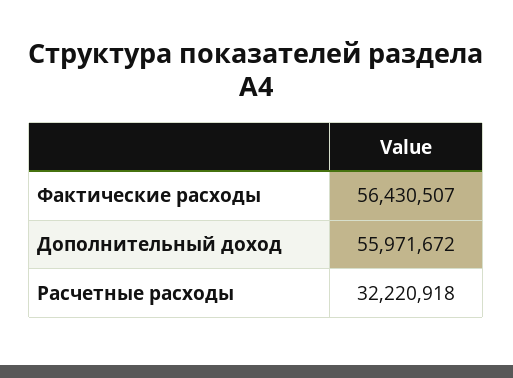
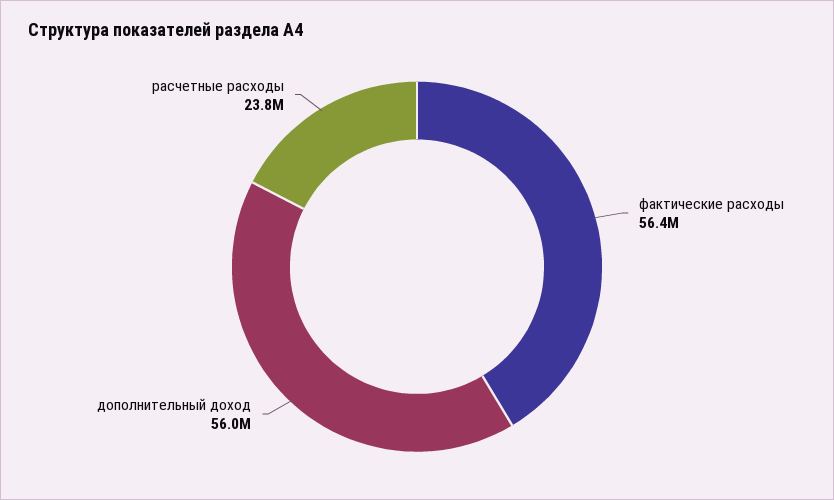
Расчетные расходы: 32220918 -> 23800000

